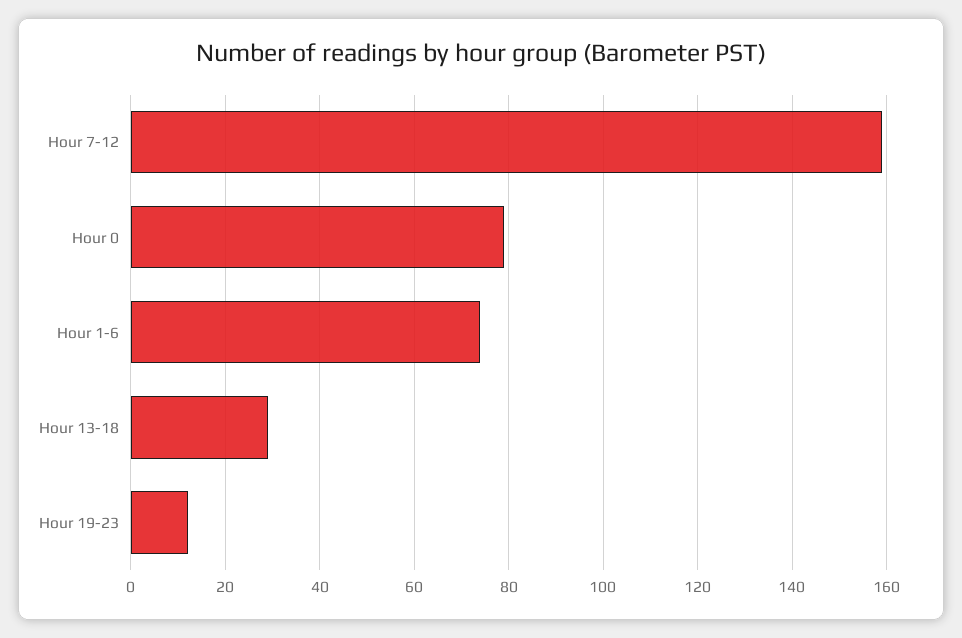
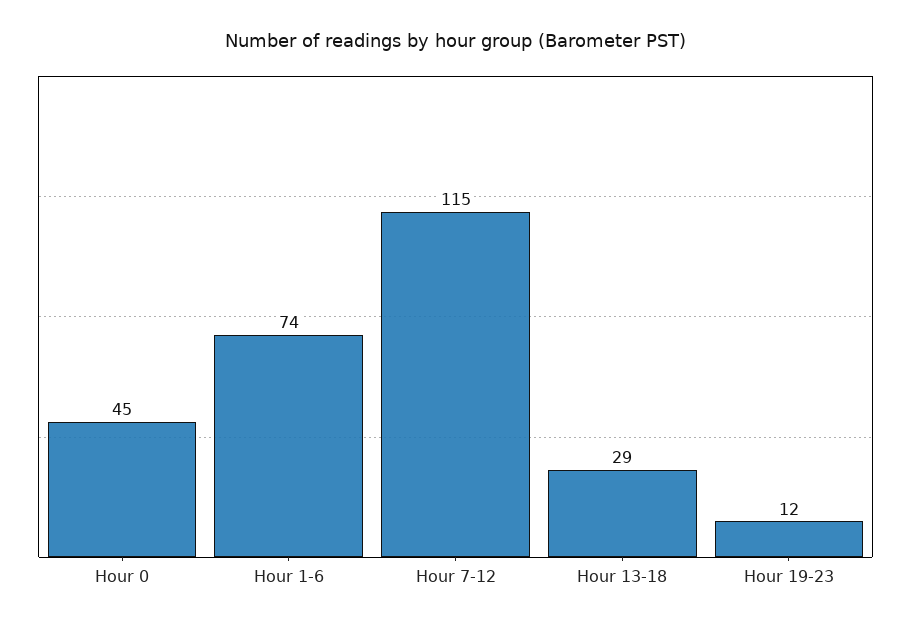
Hour 7-12: 160 -> 115
Hour 0: 80 -> 45

